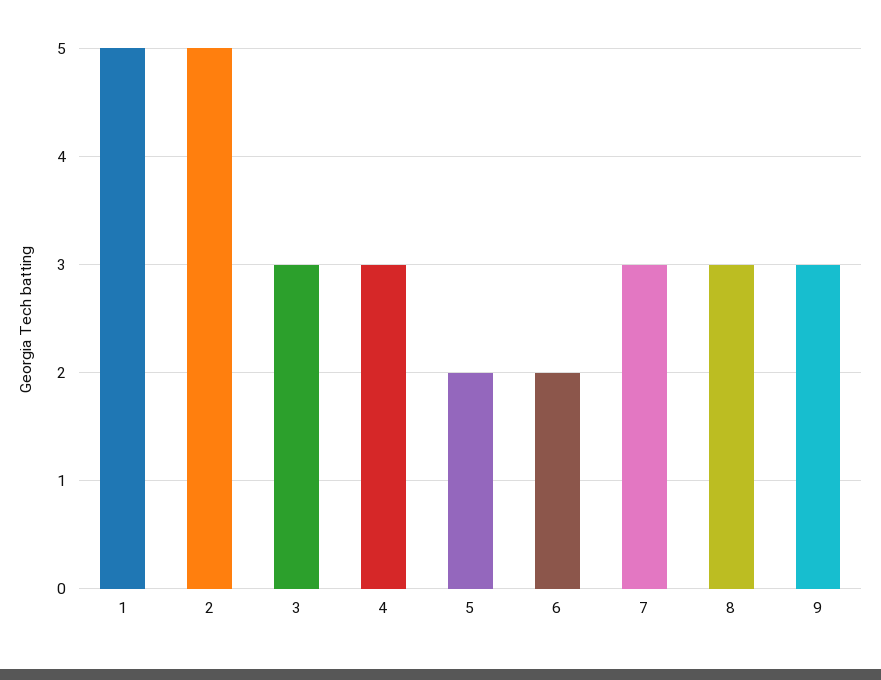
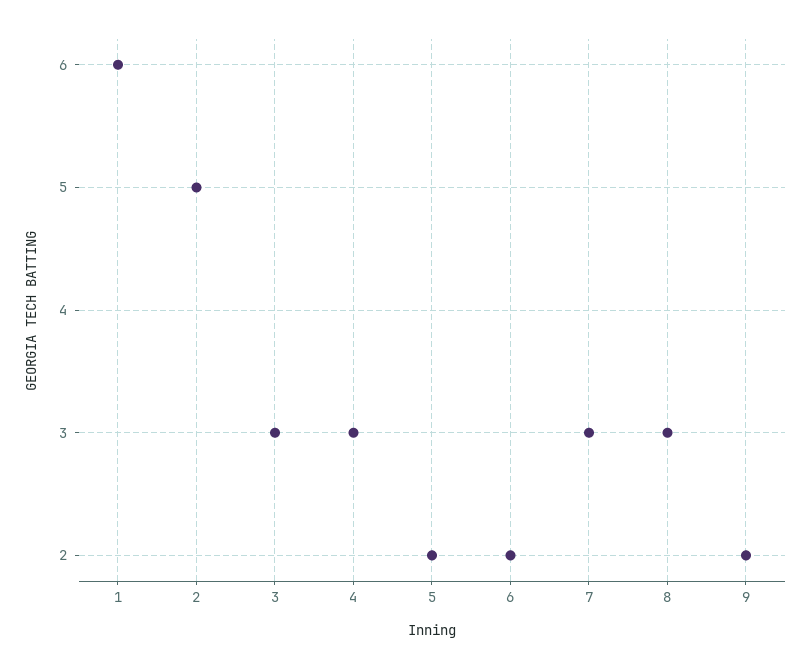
1: 5 -> 6
9: 3 -> 2

